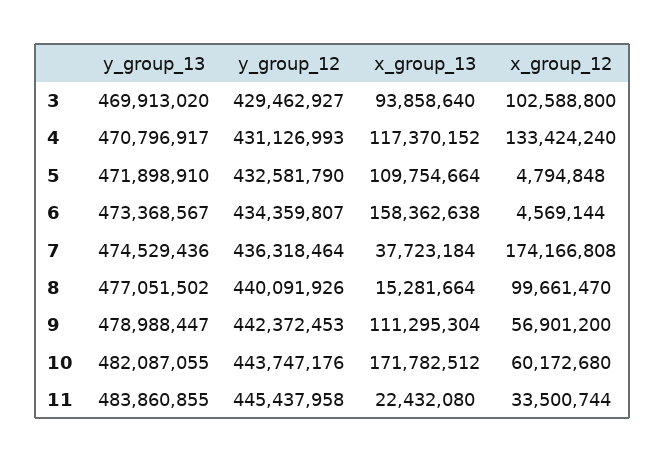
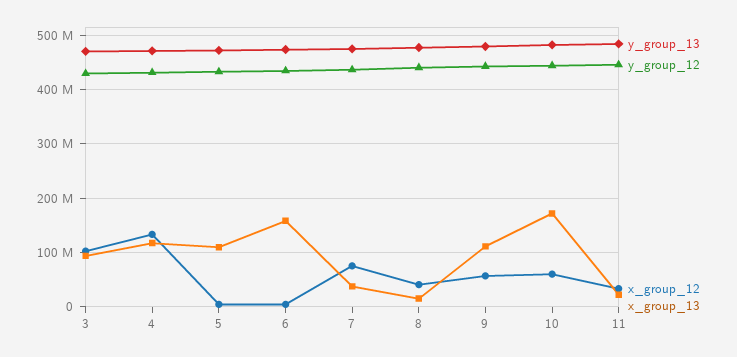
x_group_12, 7: 174166808 -> 80000000
x_group_12, 8: 99661470 -> 40000000

